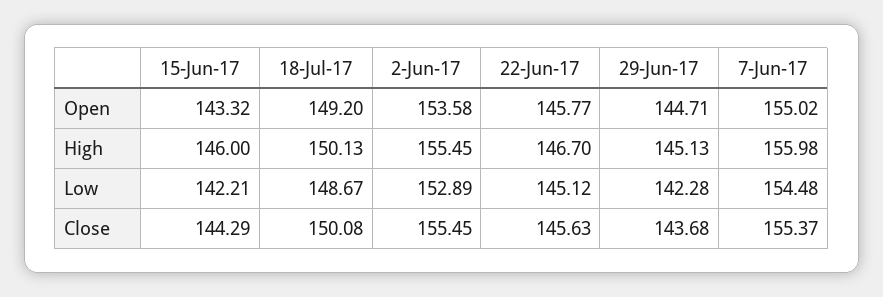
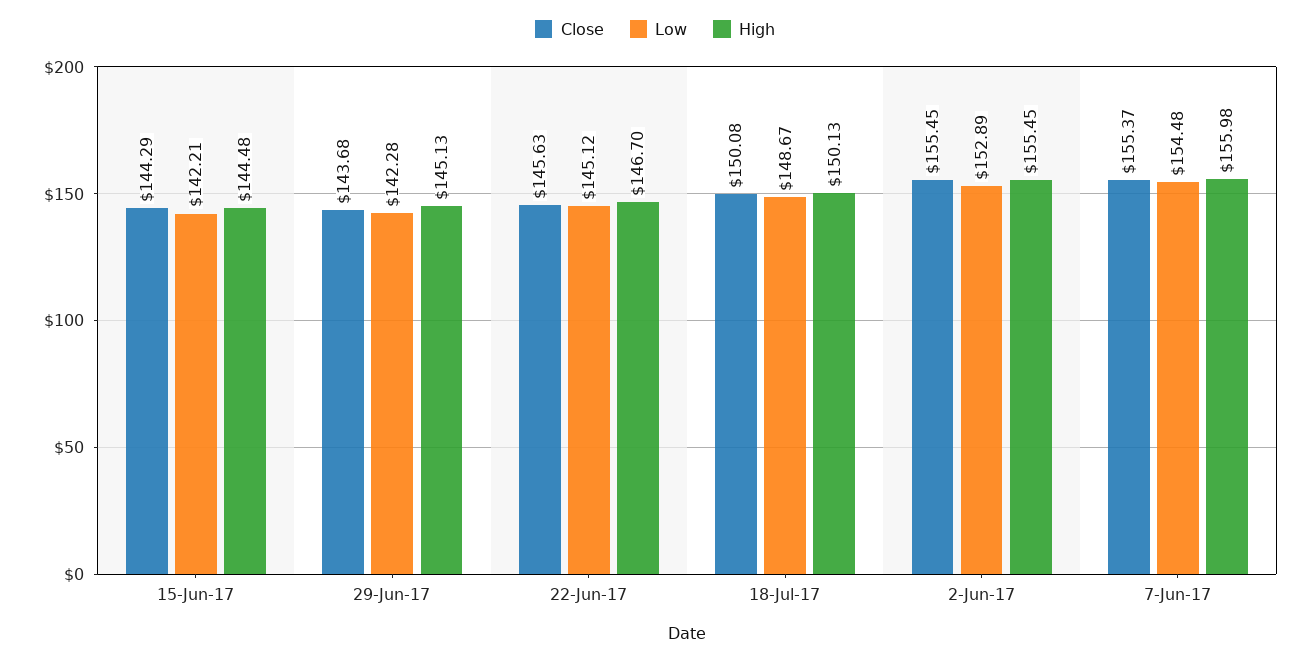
Open, 15-Jun-17: 143.32 -> none
Open, 18-Jul-17: 149.2 -> none
Open, 2-Jun-17: 153.58 -> none
Open, 22-Jun-17: 145.77 -> none
Open, 29-Jun-17: 144.71 -> none
Open, 7-Jun-17: 155.02 -> none
High, 15-Jun-17: 146 -> 144.48

